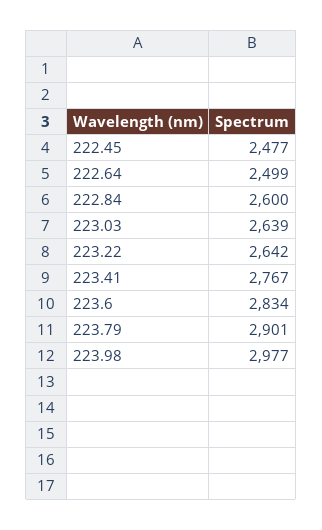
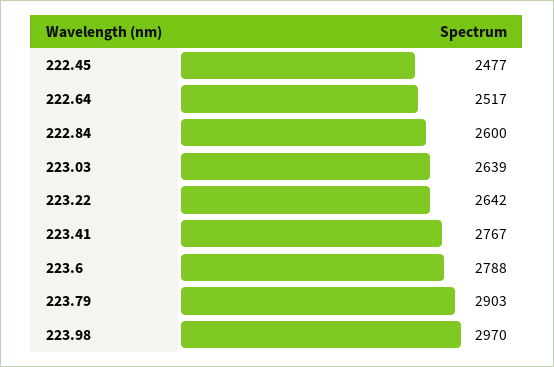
222.64: 2499 -> 2517
223.6: 2834 -> 2788
223.79: 2901 -> 2903
223.98: 2977 -> 2970

